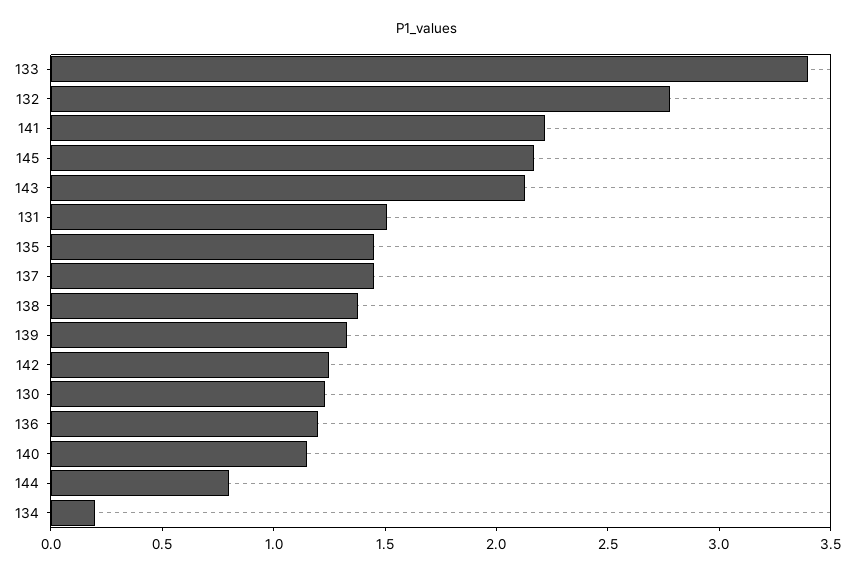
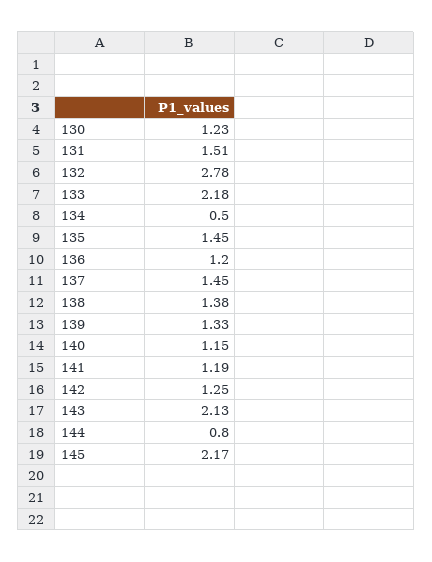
133: 3.4 -> 2.18
141: 2.2 -> 1.19
134: 0.2 -> 0.5

